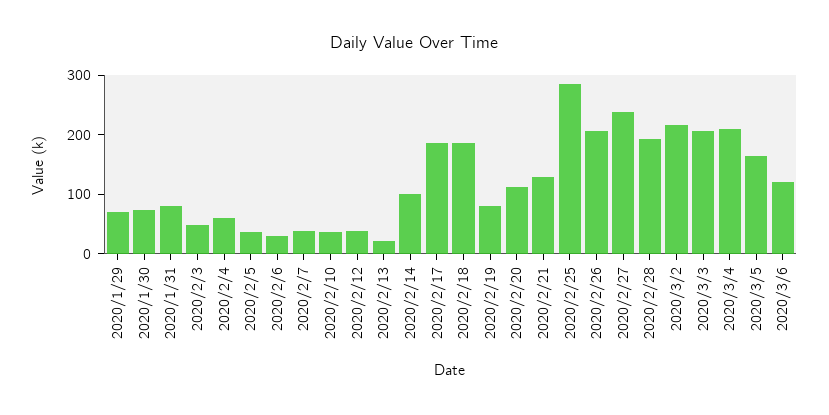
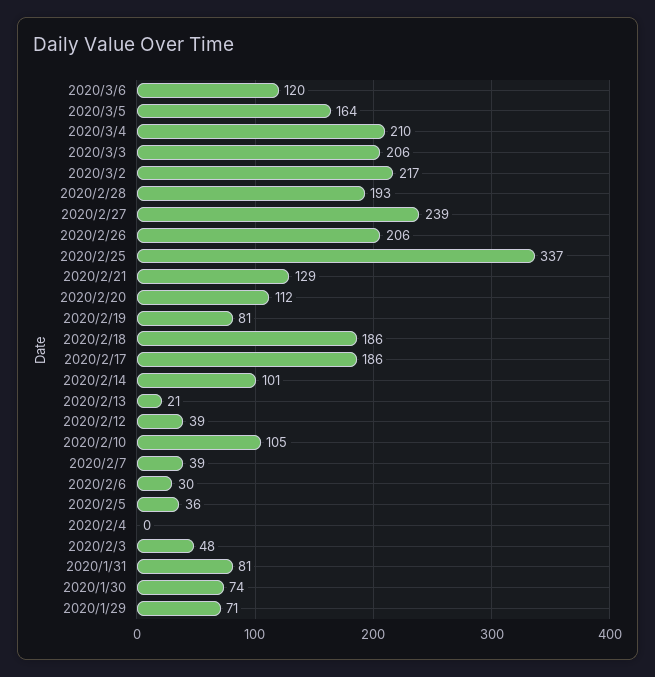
2020/2/4: 60 -> 0
2020/2/10: 40 -> 105
2020/2/25: 280 -> 337

